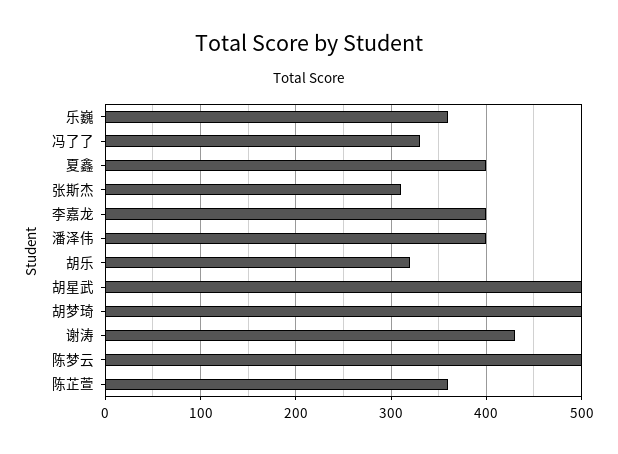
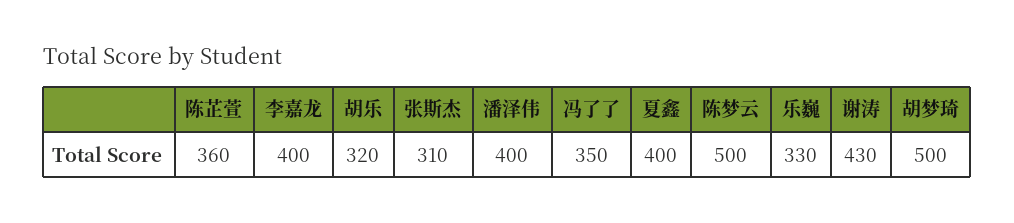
乐巍: 360 -> 330
冯了了: 330 -> 350
胡星武: 500 -> none

